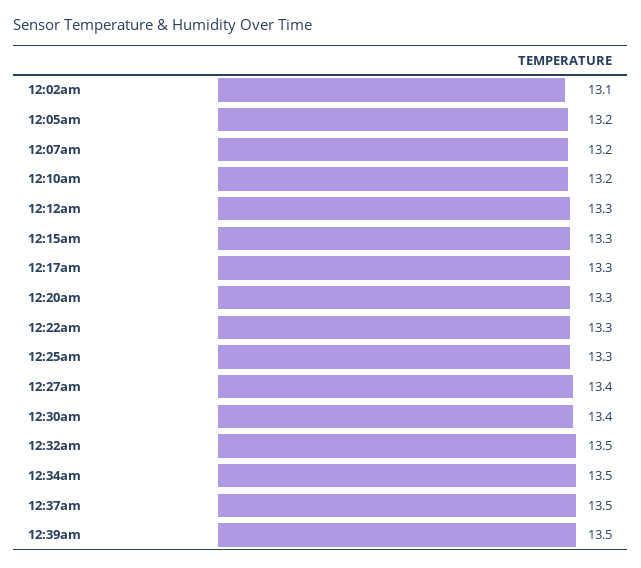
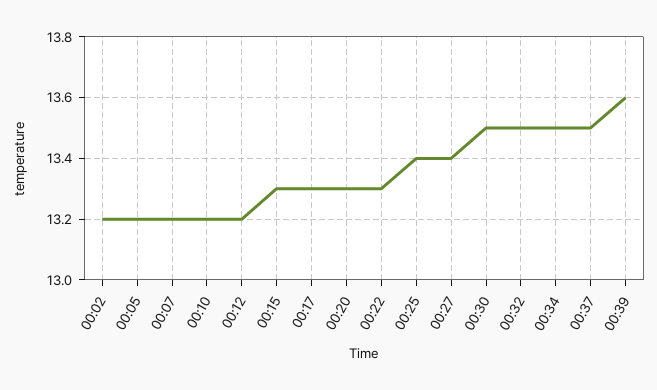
12:02am: 13.1 -> 13.2
12:12am: 13.3 -> 13.2
12:25am: 13.3 -> 13.4
12:30am: 13.4 -> 13.5
12:39am: 13.5 -> 13.6

